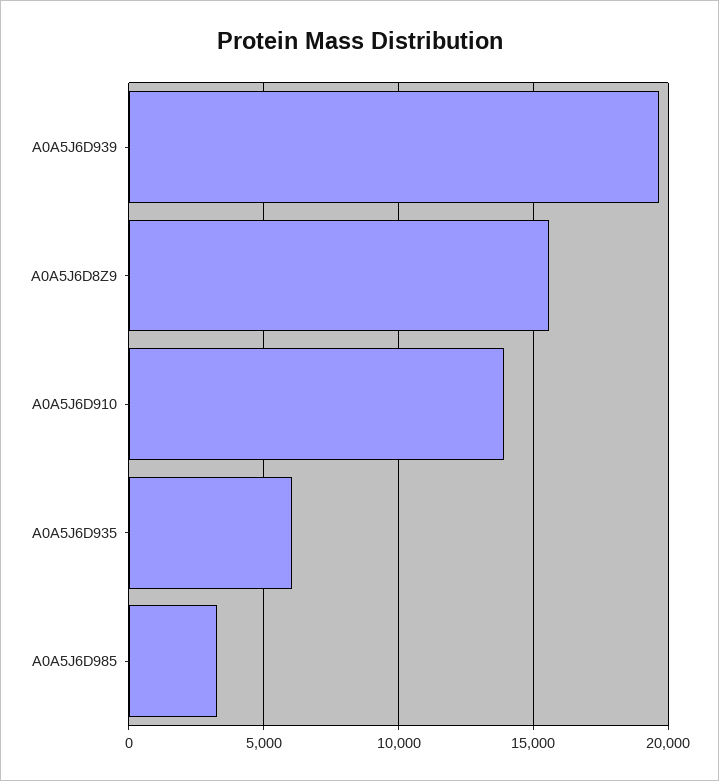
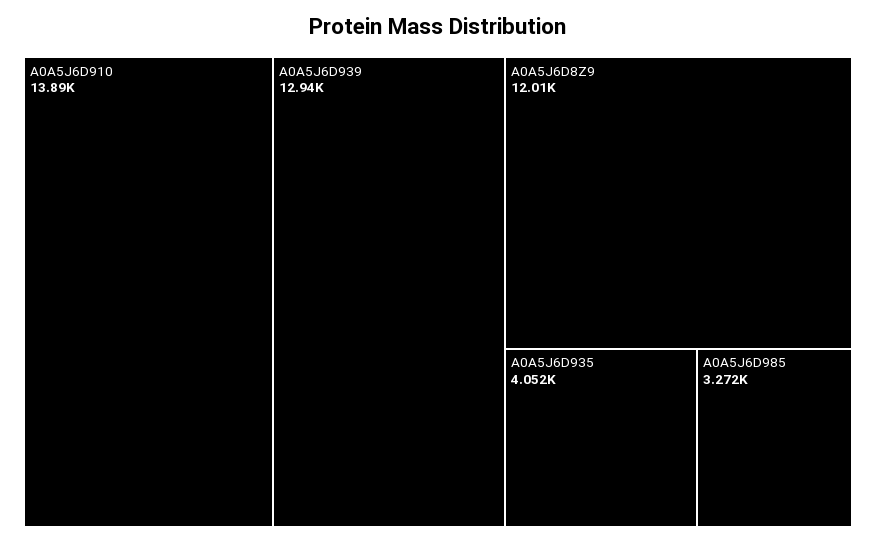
A0A5J6D939: 19500 -> 12940
A0A5J6D8Z9: 15500 -> 12010
A0A5J6D935: 6000 -> 4052

